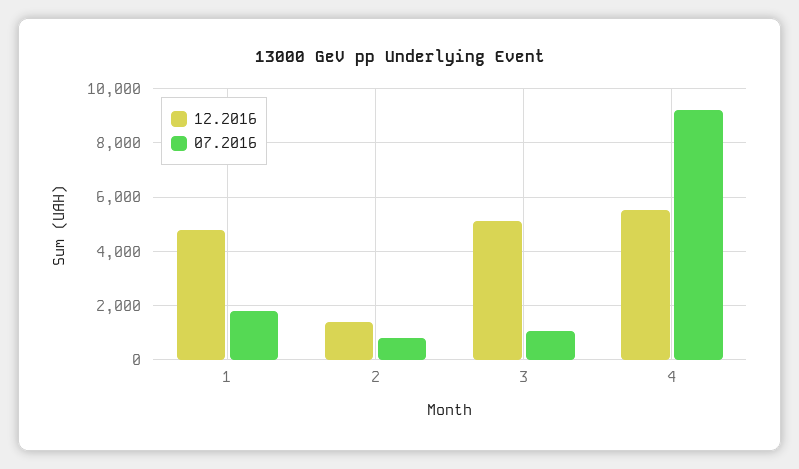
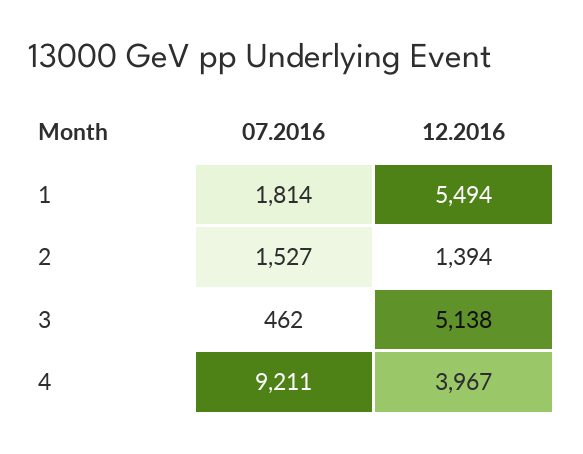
12.2016, 1: 4750 -> 5494
07.2016, 2: 750 -> 1527
07.2016, 3: 1000 -> 462
12.2016, 4: 5500 -> 3967

